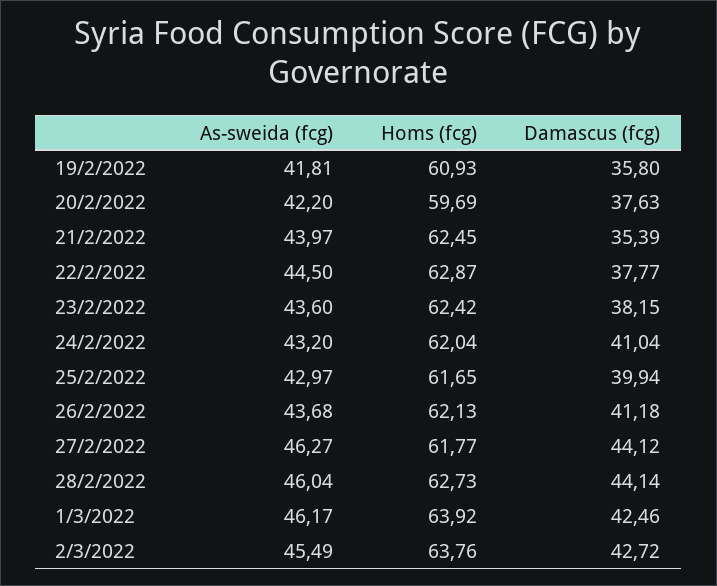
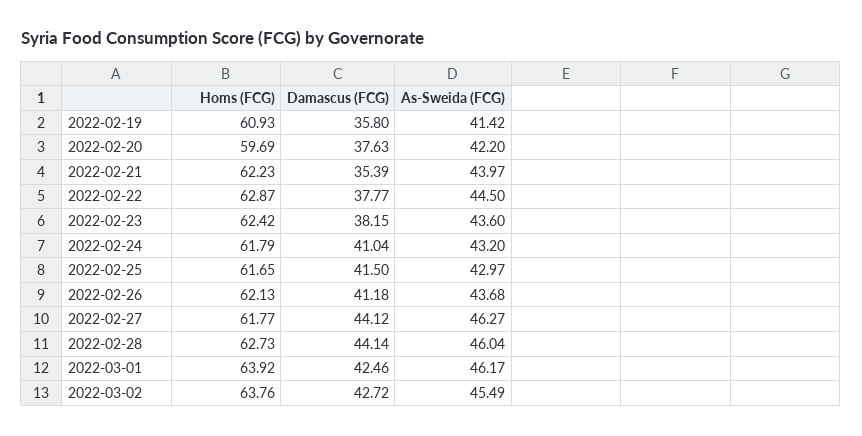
As-sweida (fcg), 19/2/2022: 41.81 -> 41.42
Homs (fcg), 21/2/2022: 62.45 -> 62.23
Homs (fcg), 24/2/2022: 62.04 -> 61.79
Damascus (fcg), 25/2/2022: 39.94 -> 41.5

